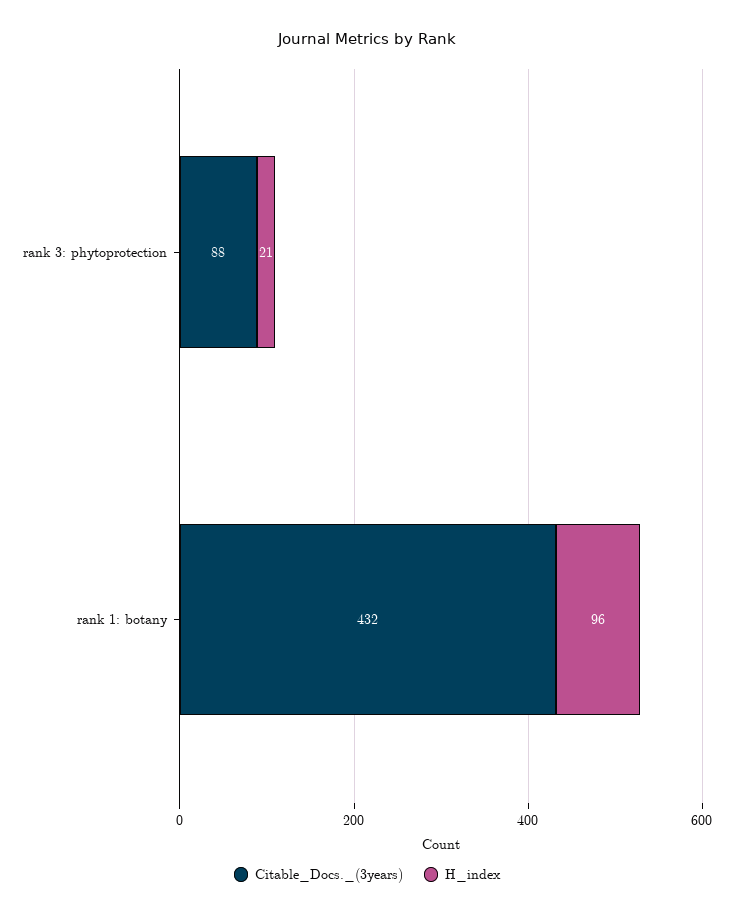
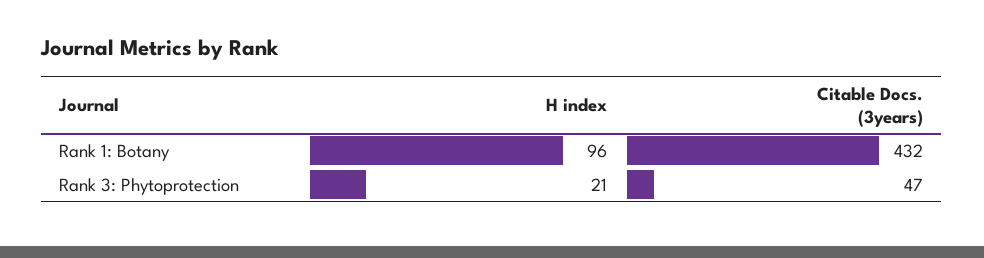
Citable_Docs._(3years), rank 3: phytoprotection: 88 -> 47

